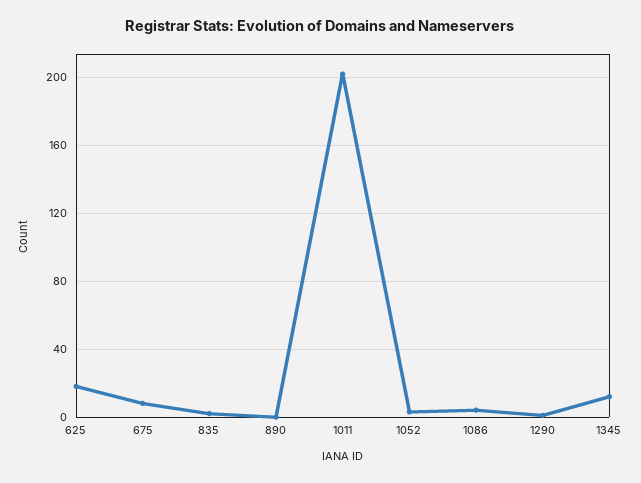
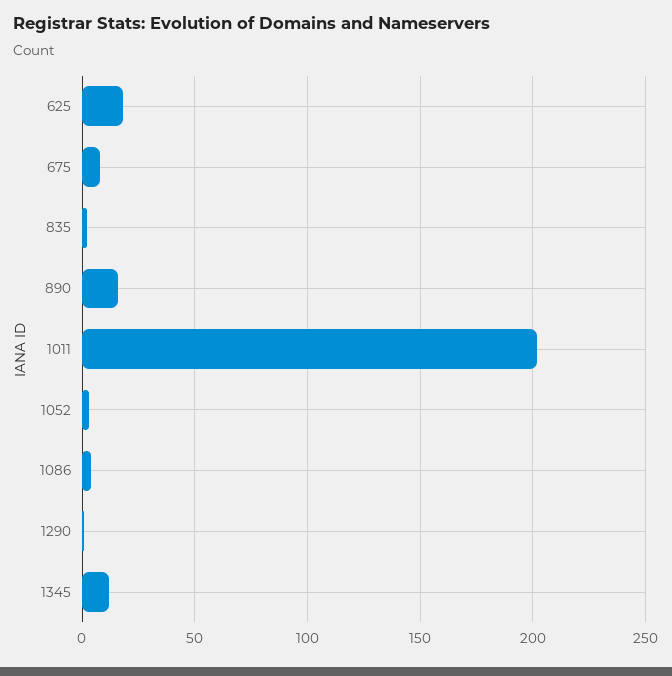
890: 0 -> 15

